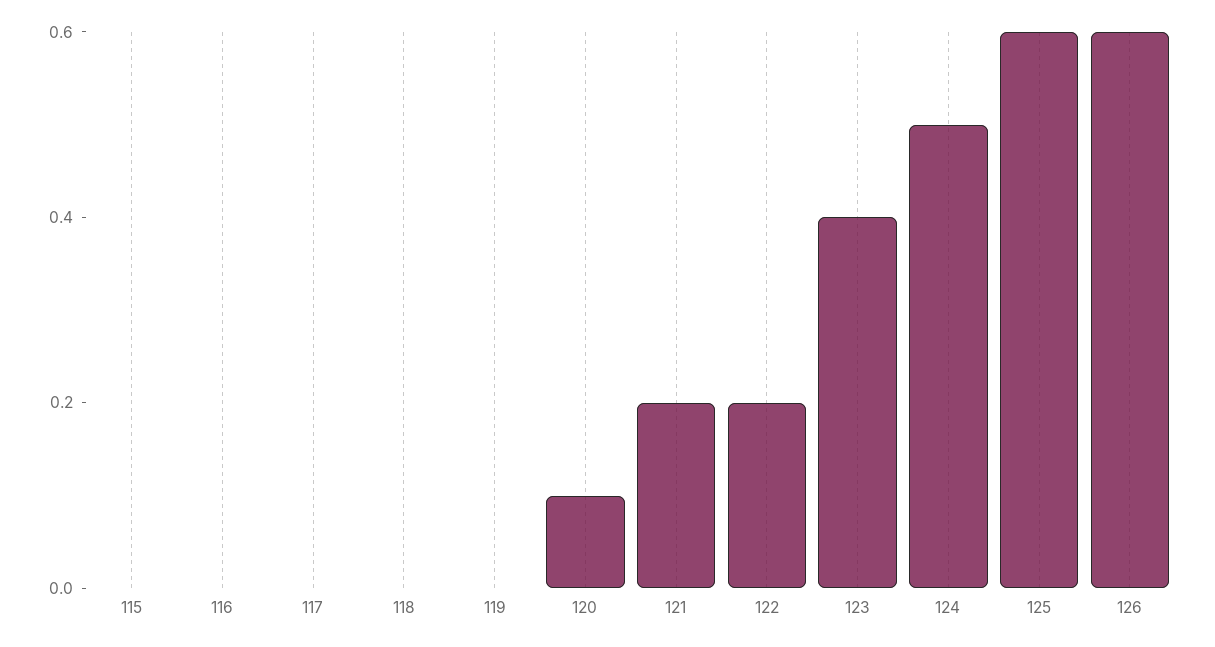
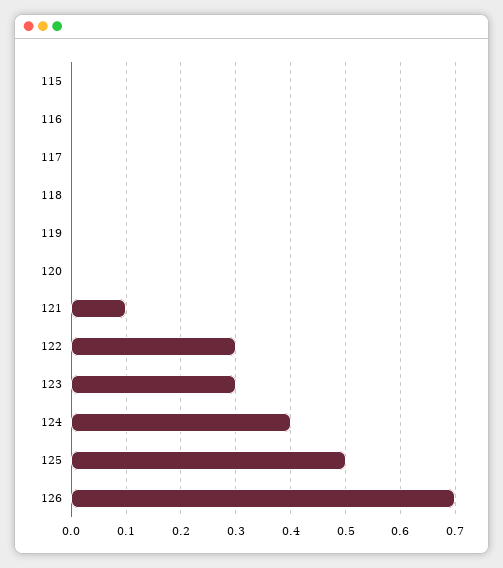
120: 0.1 -> 0
121: 0.2 -> 0.1
122: 0.2 -> 0.3
123: 0.4 -> 0.3
124: 0.5 -> 0.4
125: 0.6 -> 0.5
126: 0.6 -> 0.7

